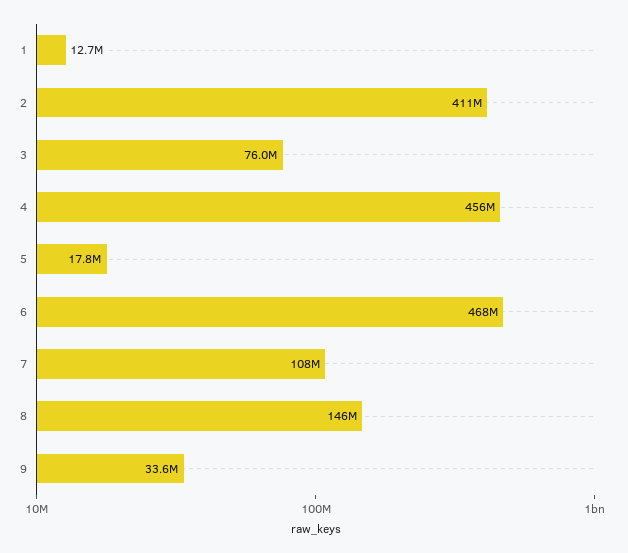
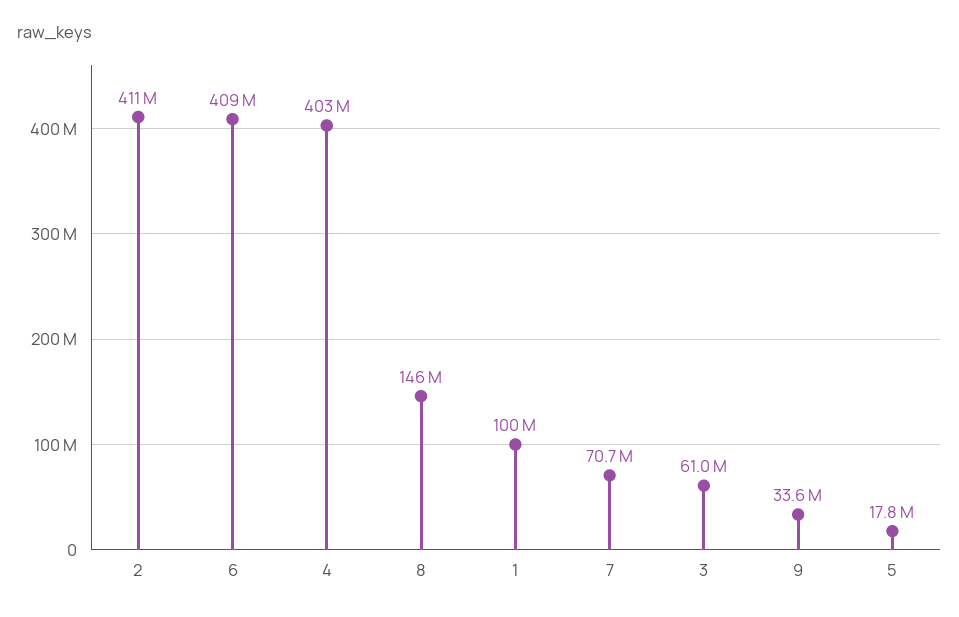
1: 12700000 -> 100000000
3: 76000000 -> 61000000
4: 456000000 -> 403000000
6: 468000000 -> 409000000
7: 108000000 -> 70700000

